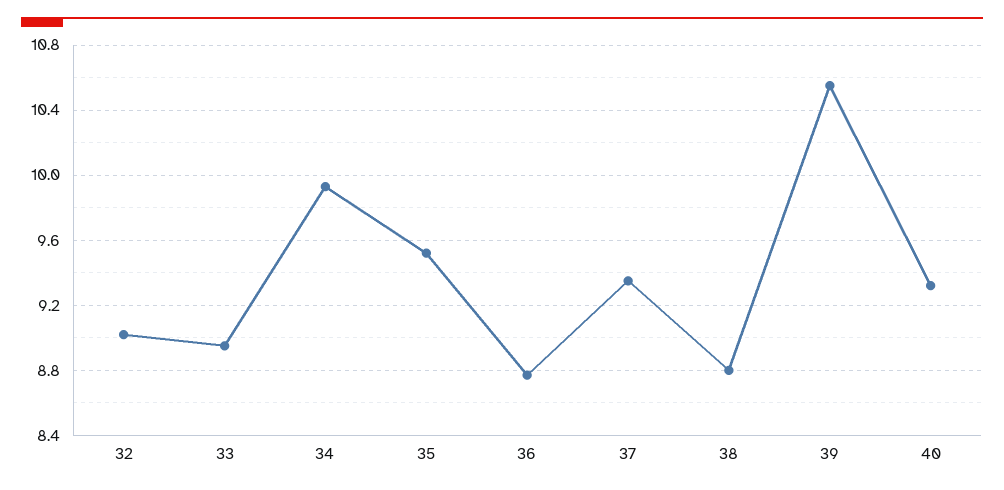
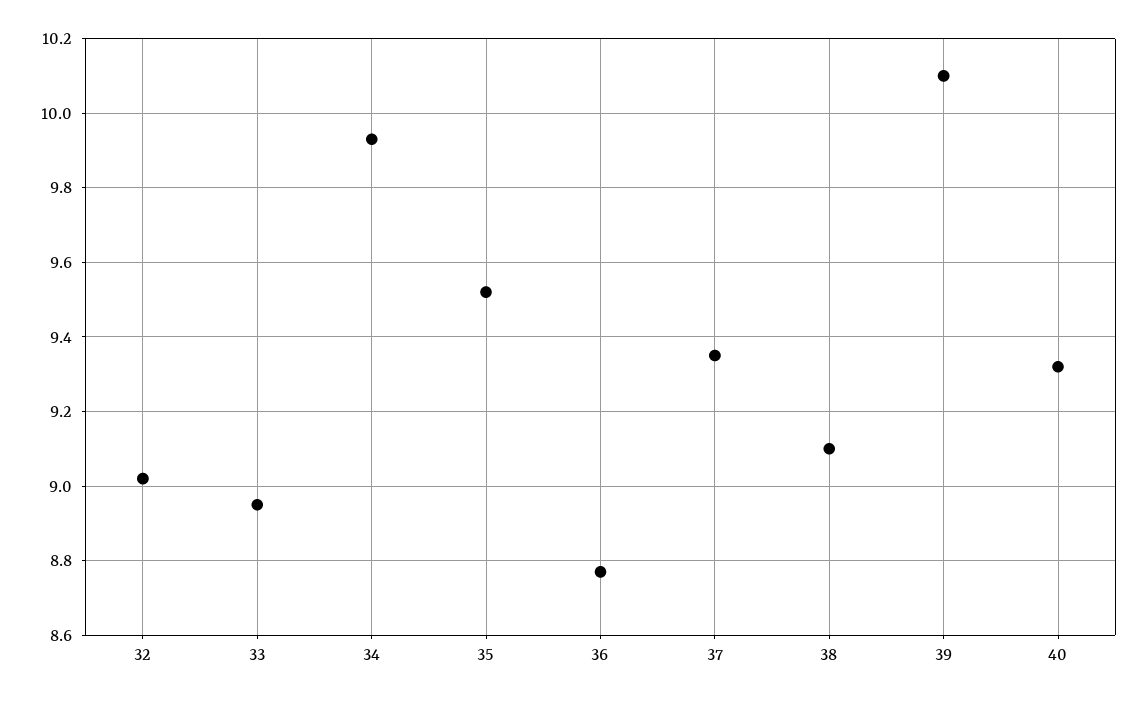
38: 8.8 -> 9.1
39: 10.55 -> 10.1

